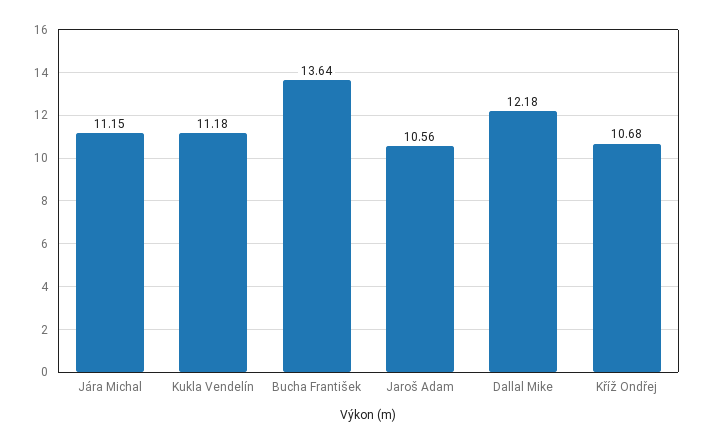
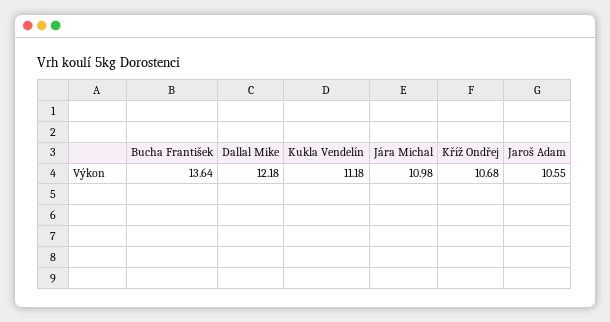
Jára Michal: 11.15 -> 10.98
Jaroš Adam: 10.56 -> 10.55

